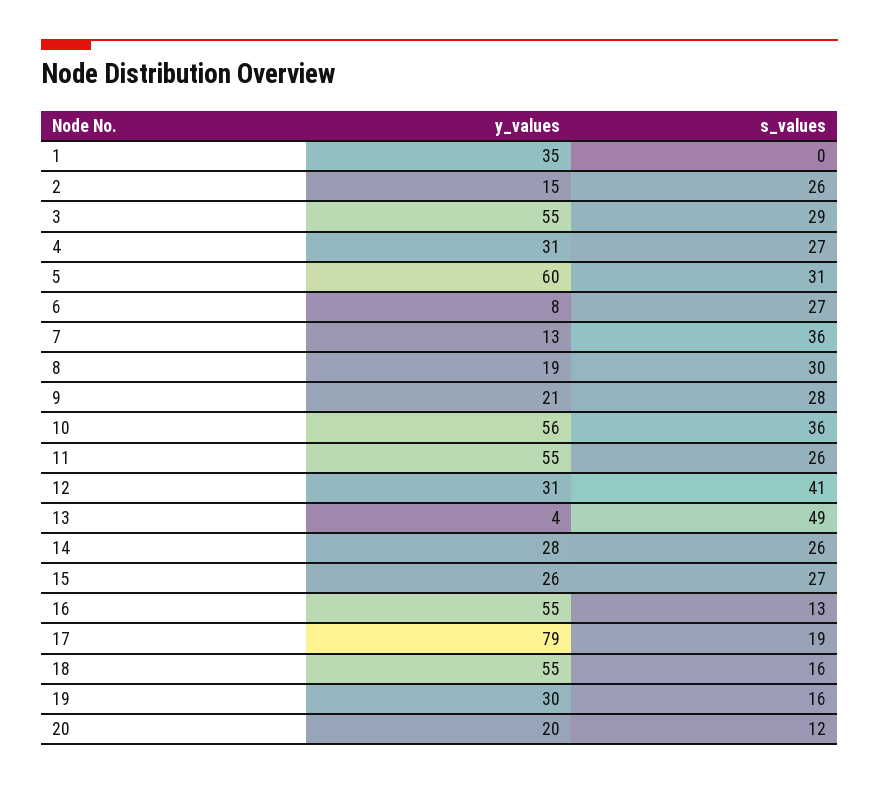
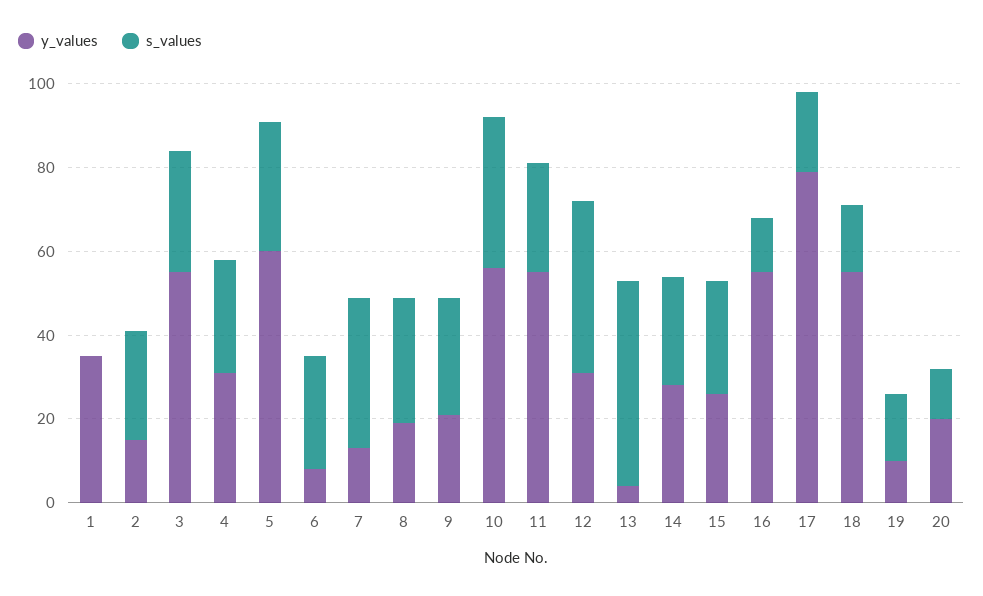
y_values, 19: 30 -> 10

